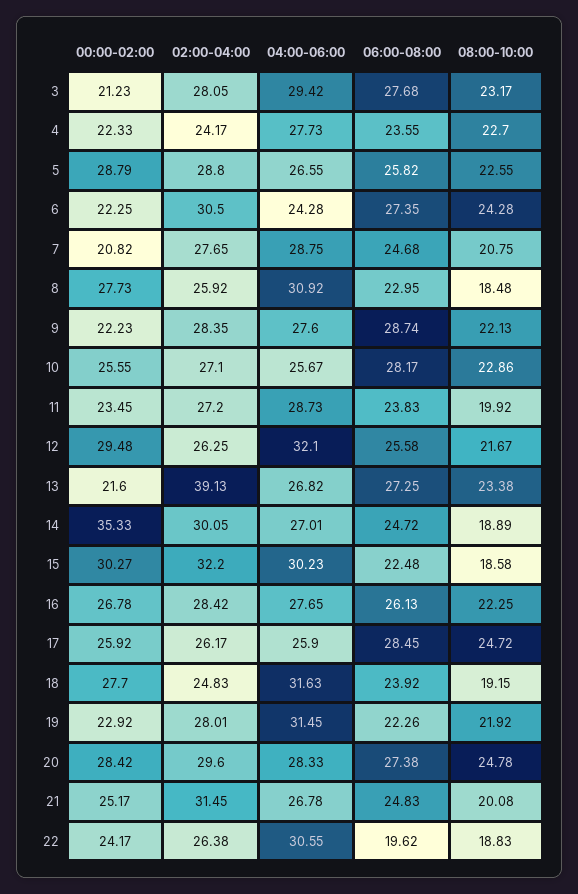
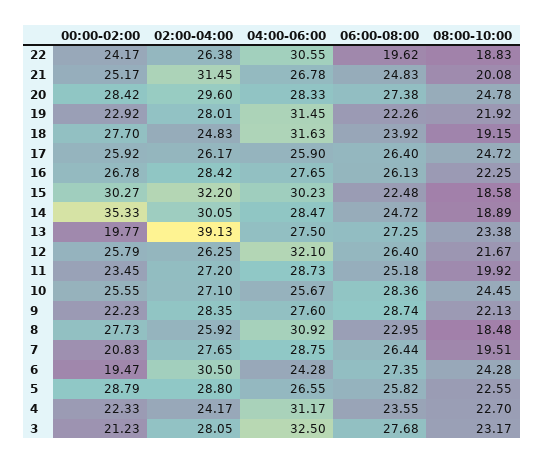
04:00-06:00, 3: 29.42 -> 32.5
04:00-06:00, 4: 27.73 -> 31.17
00:00-02:00, 6: 22.25 -> 19.47
00:00-02:00, 7: 20.82 -> 20.83
06:00-08:00, 7: 24.68 -> 26.44
08:00-10:00, 7: 20.75 -> 19.51
06:00-08:00, 10: 28.17 -> 28.36
08:00-10:00, 10: 22.86 -> 24.45
06:00-08:00, 11: 23.83 -> 25.18
00:00-02:00, 12: 29.48 -> 25.79
06:00-08:00, 12: 25.58 -> 26.4
00:00-02:00, 13: 21.6 -> 19.77
04:00-06:00, 13: 26.82 -> 27.5
04:00-06:00, 14: 27.01 -> 28.47
06:00-08:00, 17: 28.45 -> 26.4

